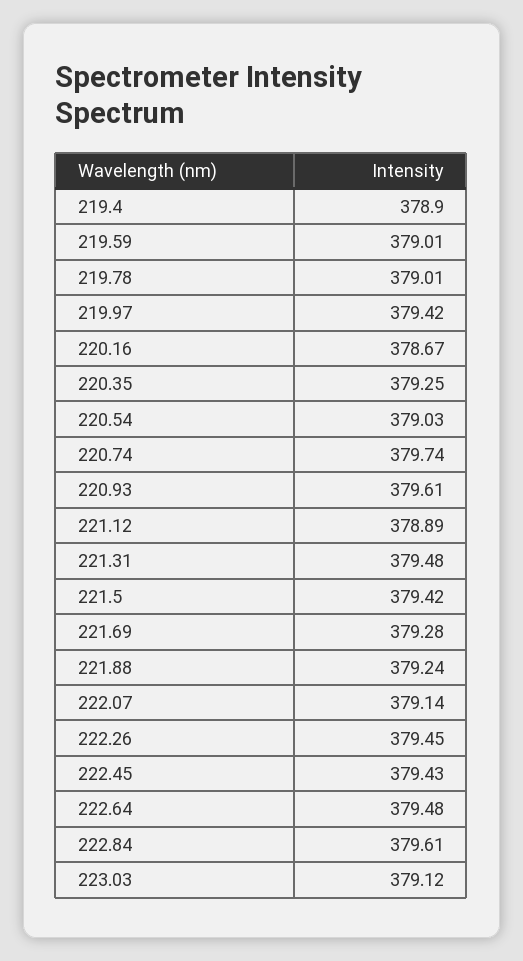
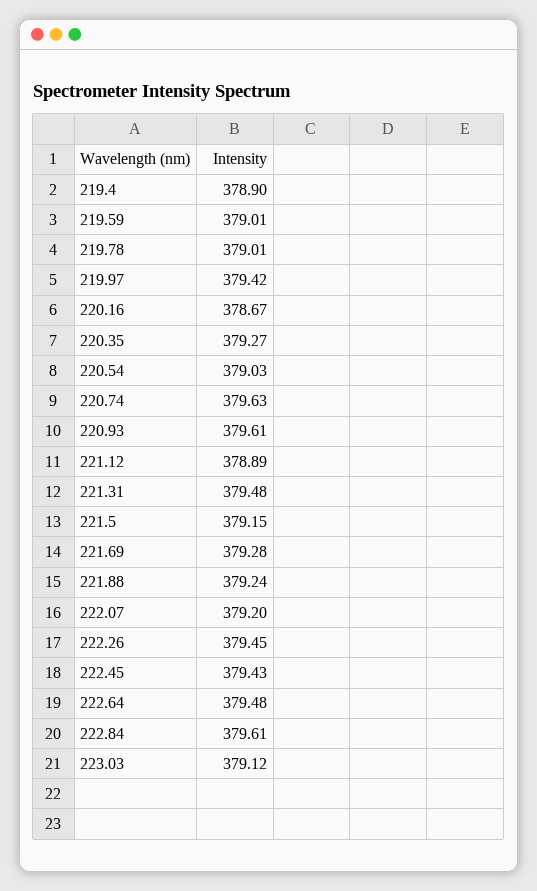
220.35: 379.25 -> 379.27
220.74: 379.74 -> 379.63
221.5: 379.42 -> 379.15
222.07: 379.14 -> 379.2

